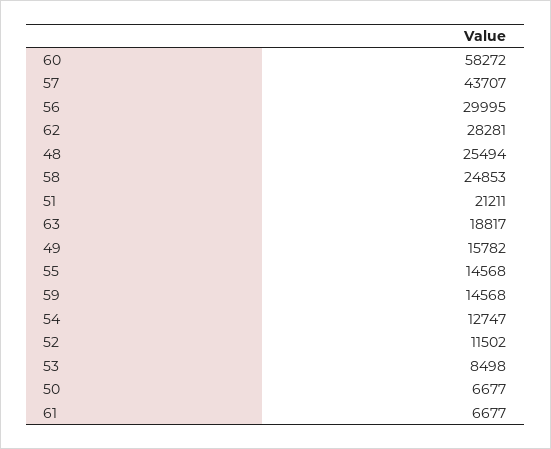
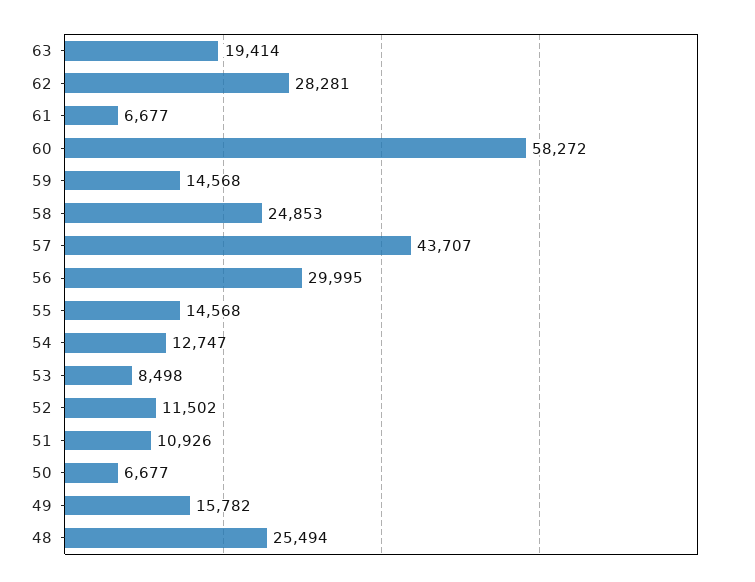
51: 21211 -> 10926
63: 18817 -> 19414

